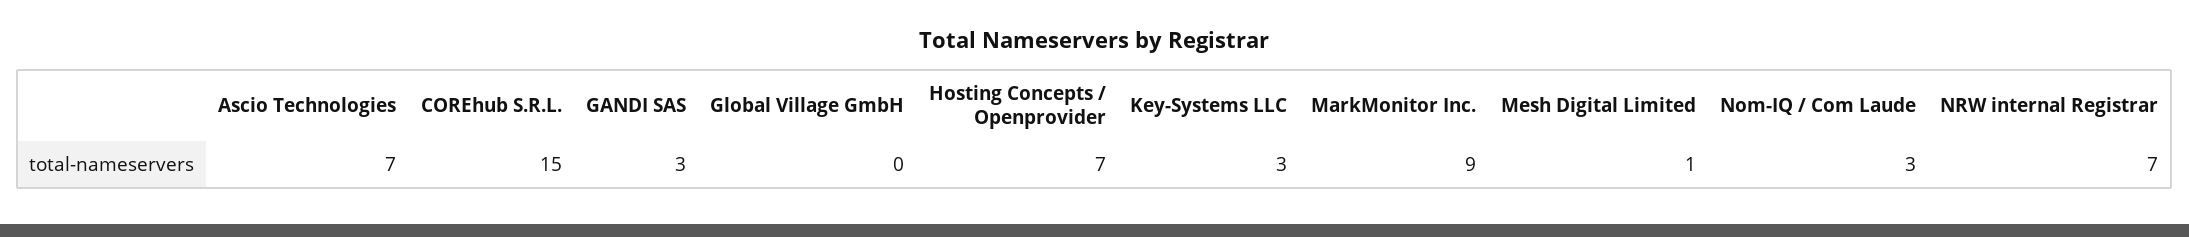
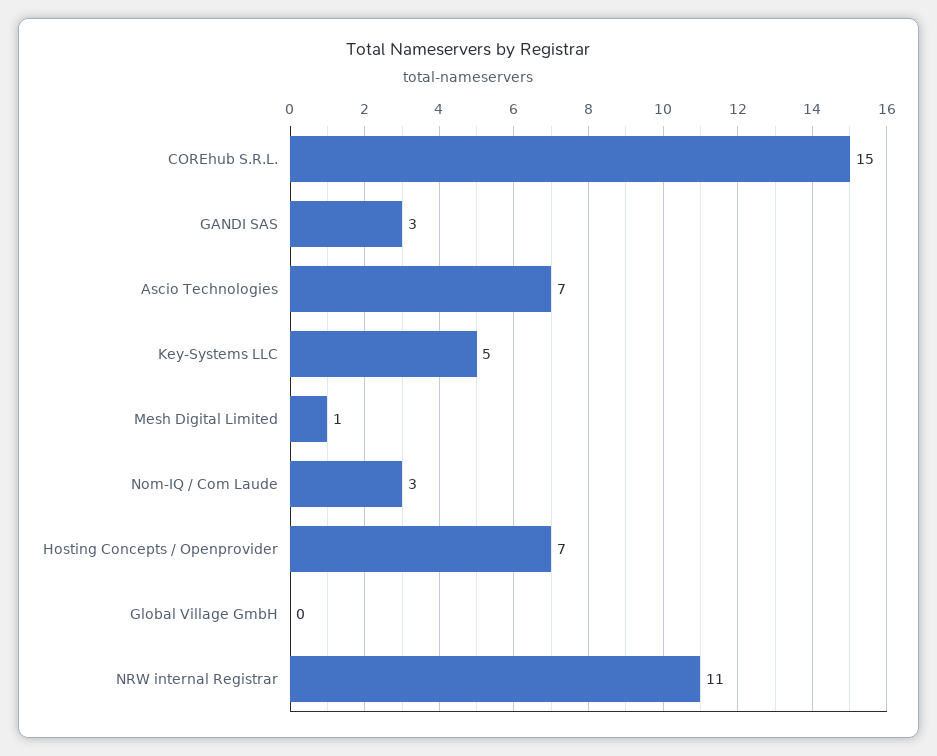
Key-Systems LLC: 3 -> 5
MarkMonitor Inc.: 9 -> none
NRW internal Registrar: 7 -> 11

